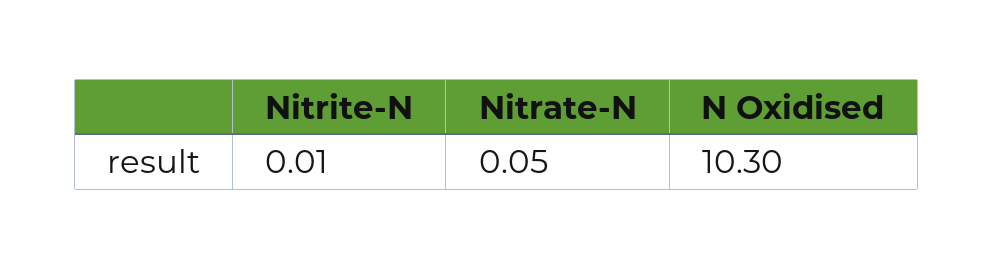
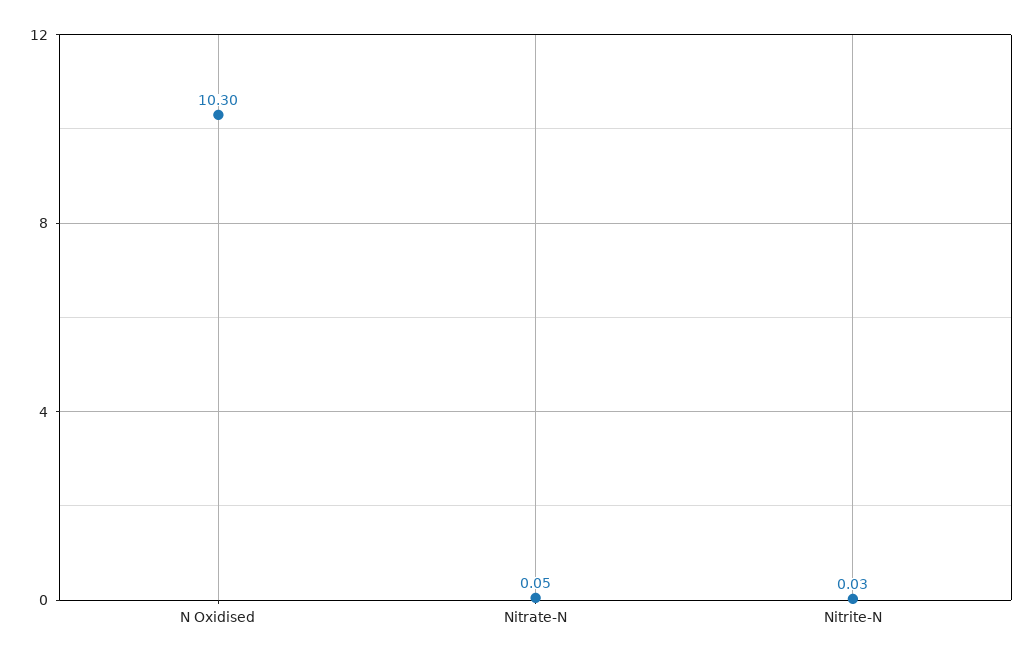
Nitrite-N: 0.01 -> 0.03

